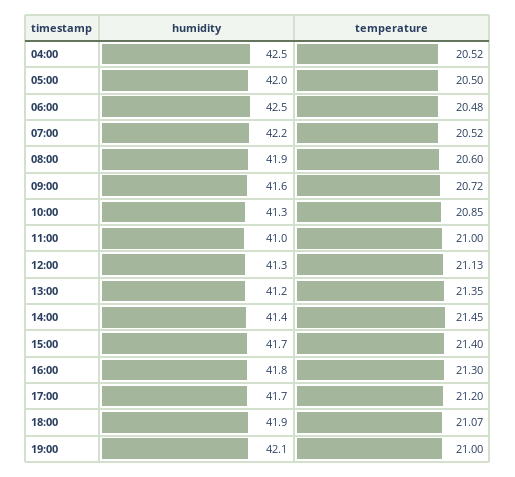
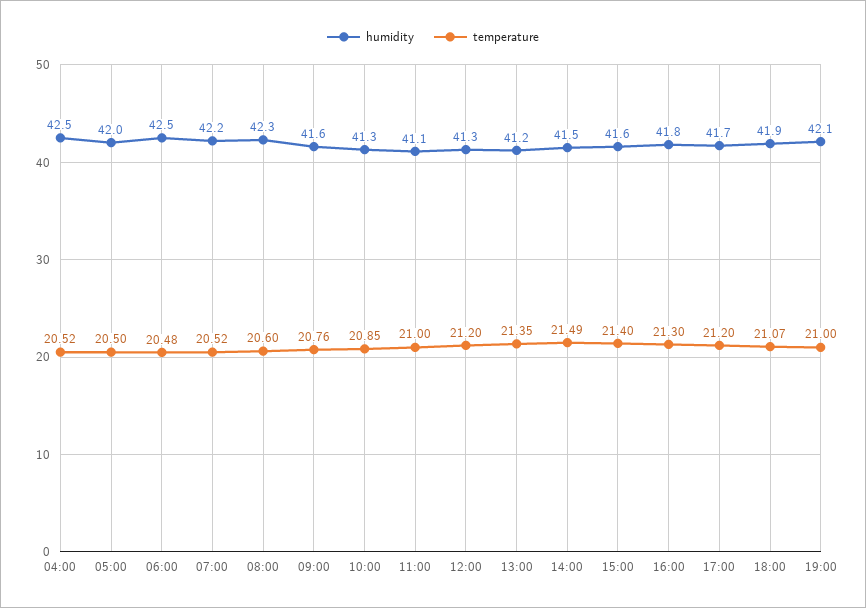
humidity, 08:00: 41.9 -> 42.3
temperature, 09:00: 20.72 -> 20.76
humidity, 11:00: 41 -> 41.1
temperature, 12:00: 21.13 -> 21.2
humidity, 14:00: 41.4 -> 41.5
temperature, 14:00: 21.45 -> 21.49
humidity, 15:00: 41.7 -> 41.6

